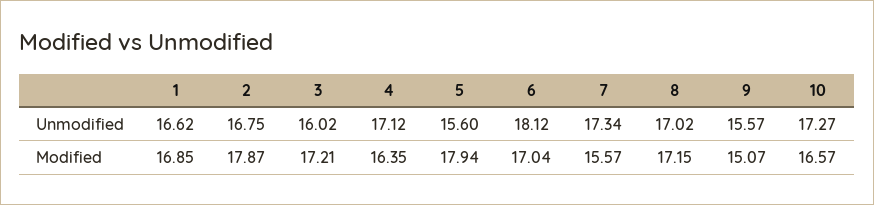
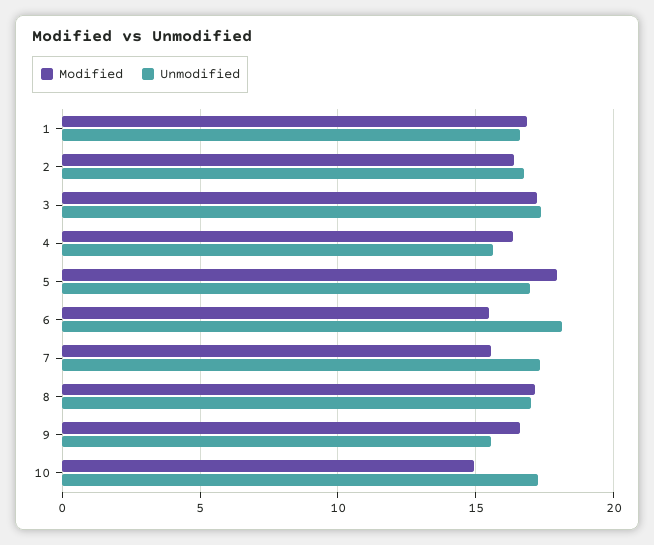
Unmodified, 3: 16.02 -> 17.5
Unmodified, 4: 17.12 -> 15.5
Unmodified, 5: 15.6 -> 17
Modified, 2: 17.87 -> 16.5
Modified, 6: 17.04 -> 15.5
Modified, 9: 15.07 -> 16.5
Modified, 10: 16.57 -> 15

